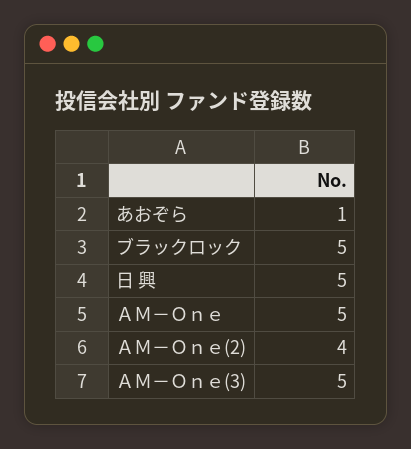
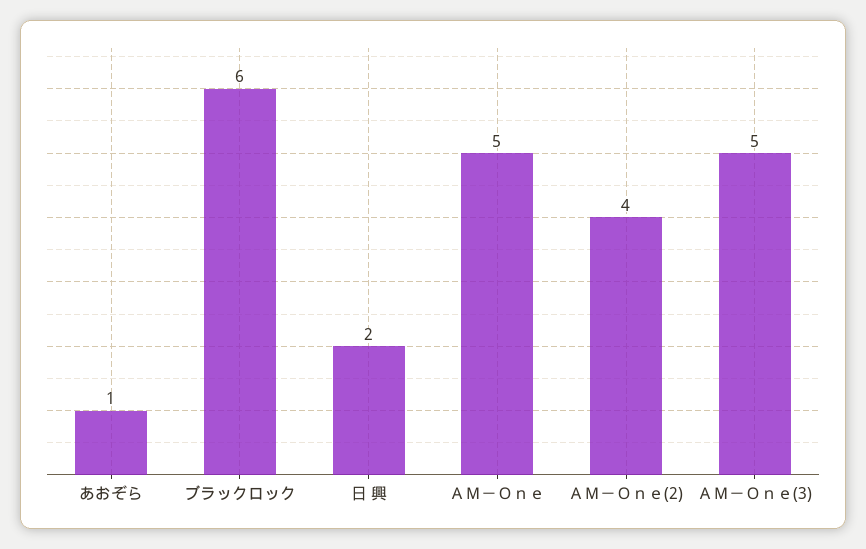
ブラックロック: 5 -> 6
日 興: 5 -> 2

